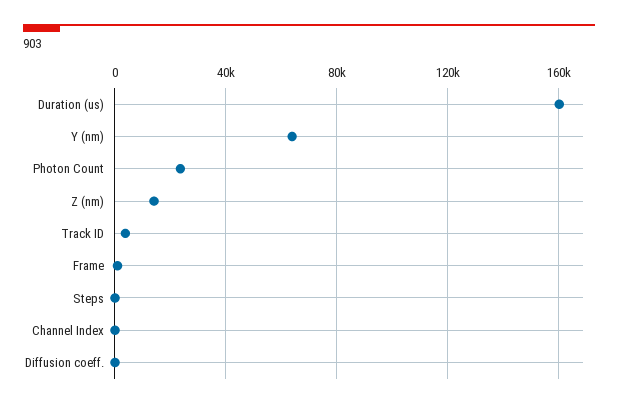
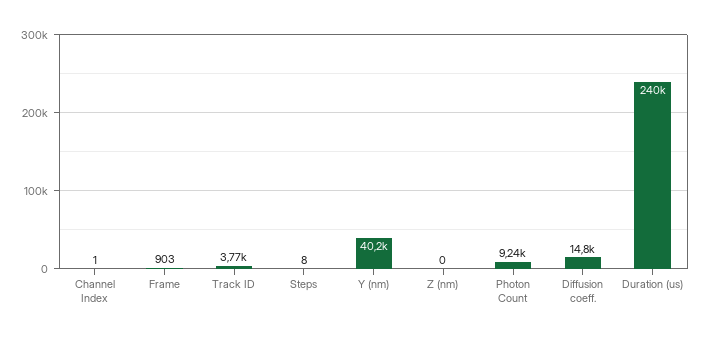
Duration (us): 160000 -> 240000
Y (nm): 65000 -> 40200
Photon Count: 25000 -> 9240
Z (nm): 15000 -> 0
Diffusion coeff.: 0 -> 14800

